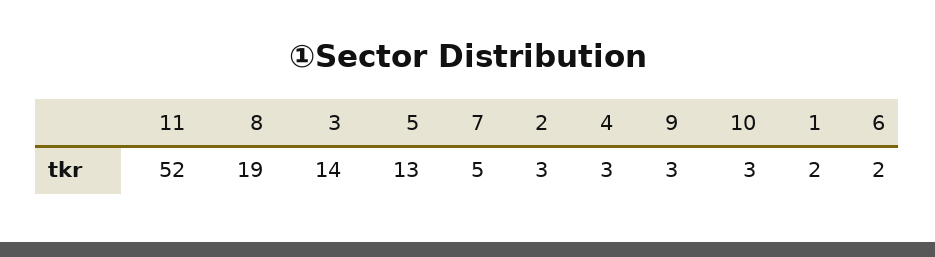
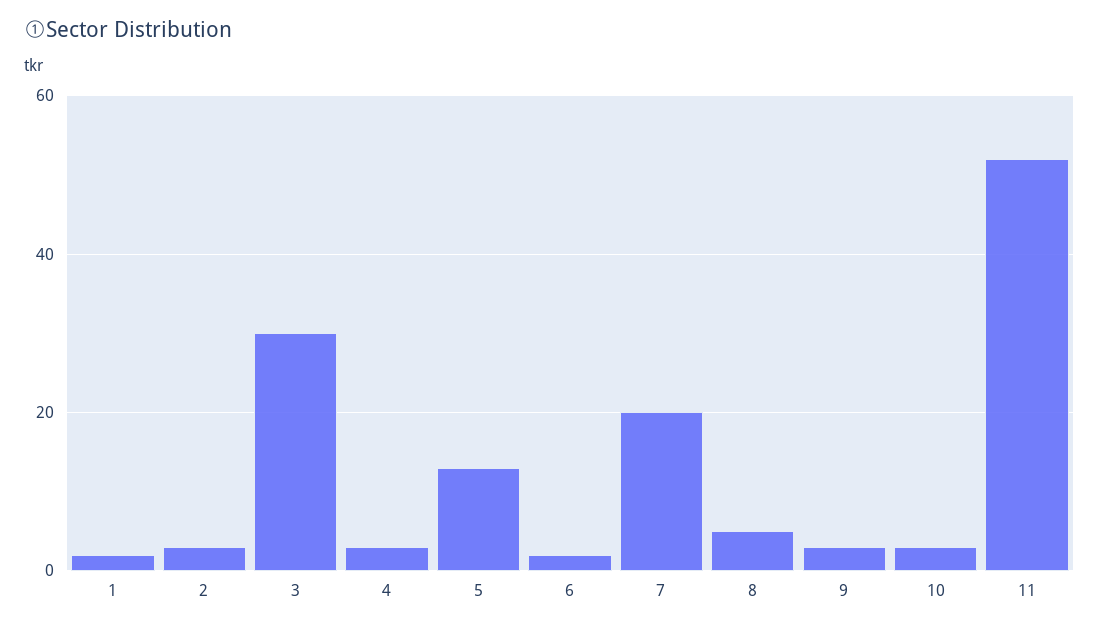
8: 19 -> 5
3: 14 -> 30
7: 5 -> 20

